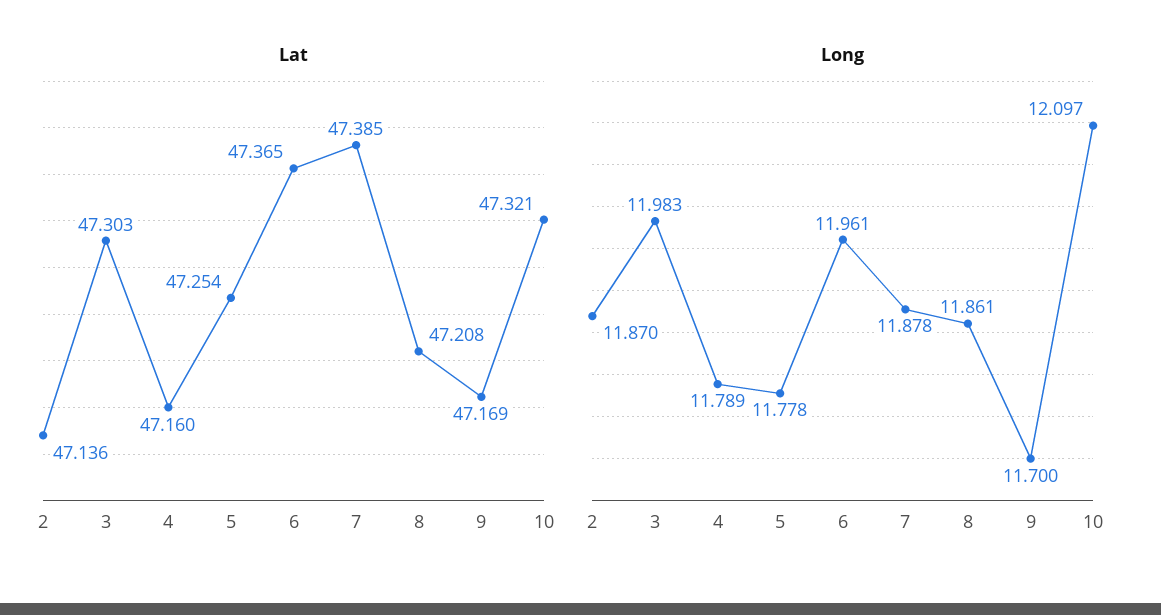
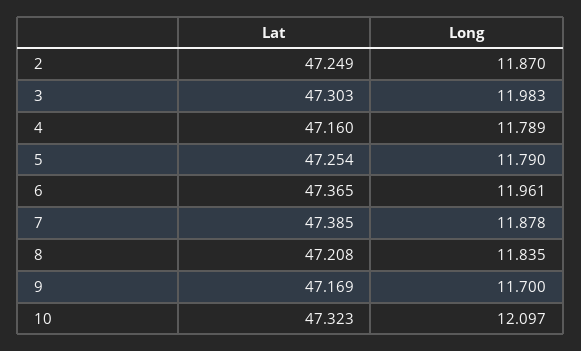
Lat, 2: 47.136 -> 47.249
Lat, 10: 47.321 -> 47.323
Long, 5: 11.778 -> 11.79
Long, 8: 11.861 -> 11.835

